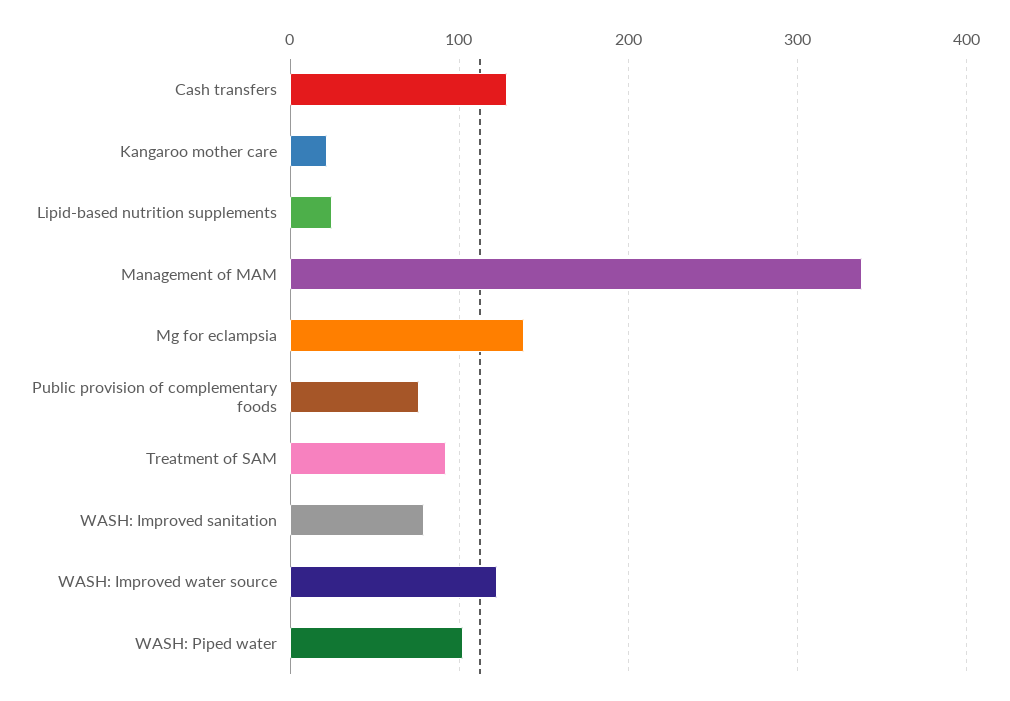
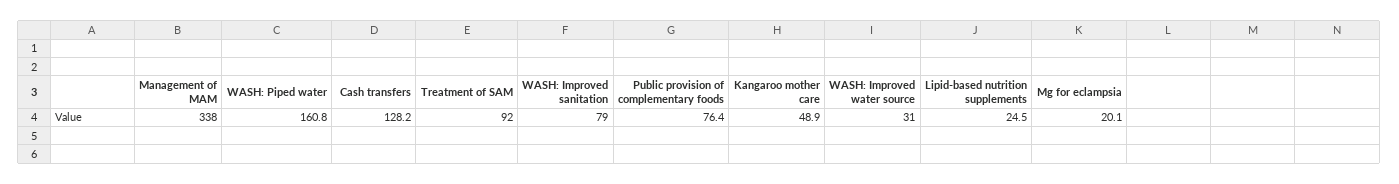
Kangaroo mother care: 20 -> 48.9
Mg for eclampsia: 140 -> 20.1
WASH: Improved water source: 120 -> 31
WASH: Piped water: 100 -> 160.8

